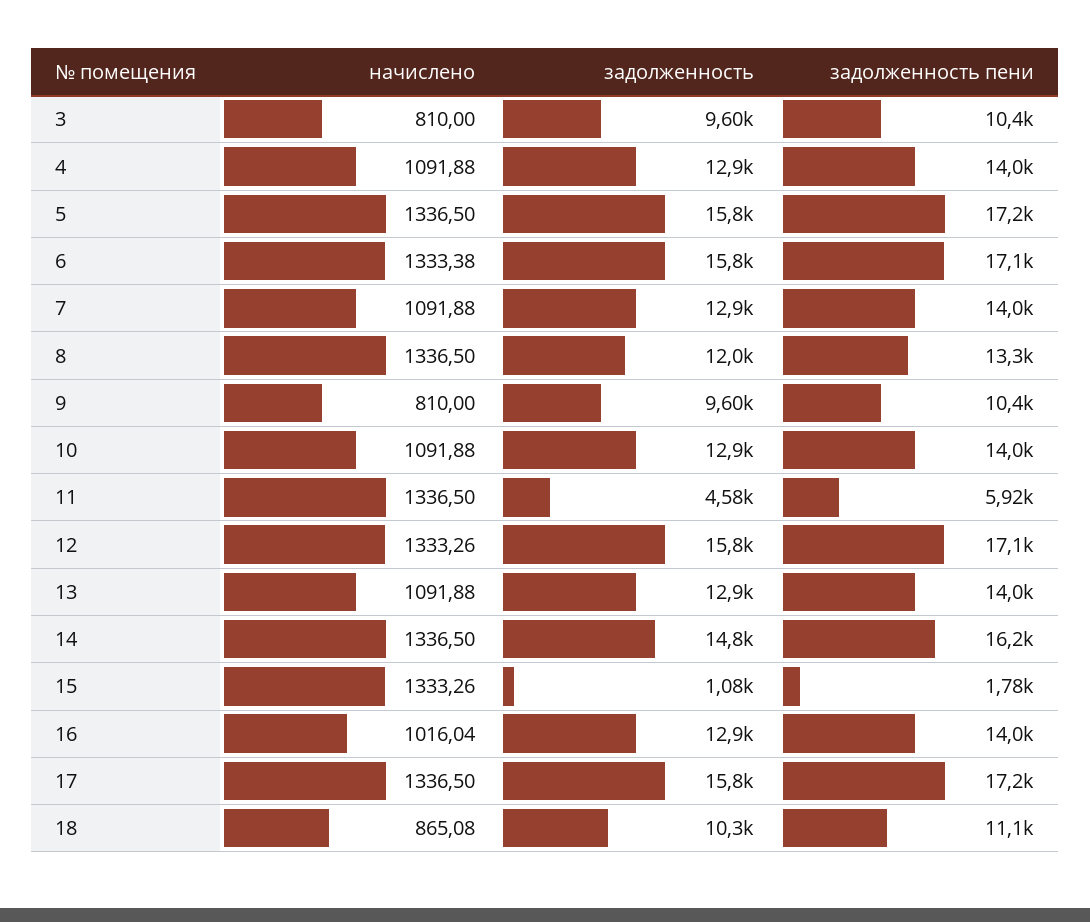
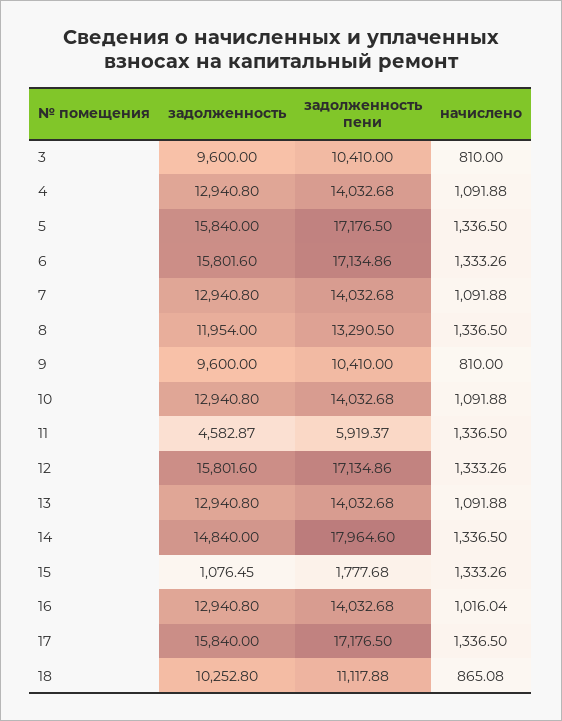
начислено, 6: 1333.38 -> 1333.26
задолженность пени, 14: 16200 -> 17964.6

